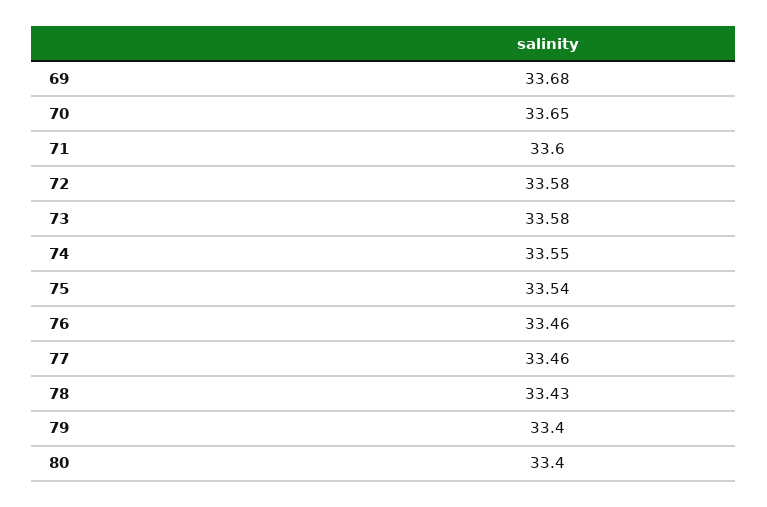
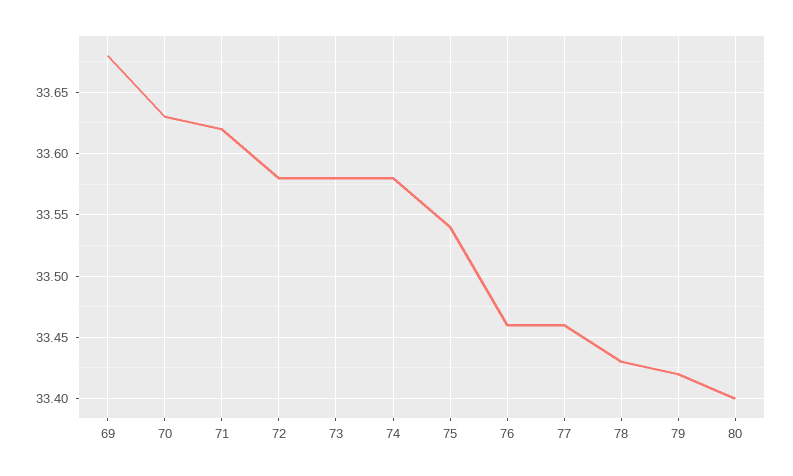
70: 33.65 -> 33.63
71: 33.6 -> 33.62
74: 33.55 -> 33.58
79: 33.4 -> 33.42

